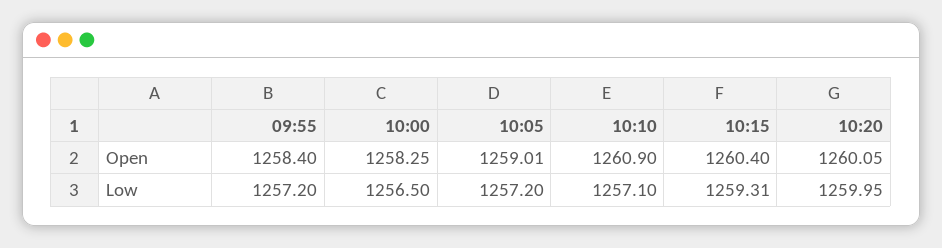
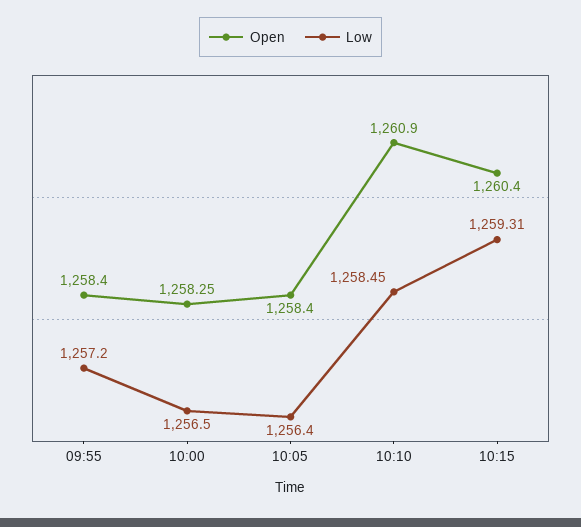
Open, 10:05: 1259.01 -> 1258.4
Open, 10:20: 1260.05 -> none
Low, 10:05: 1257.2 -> 1256.4
Low, 10:10: 1257.1 -> 1258.45
Low, 10:20: 1259.95 -> none

